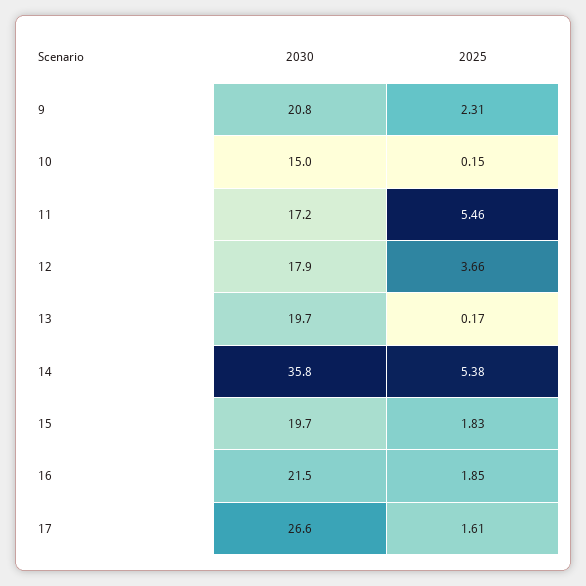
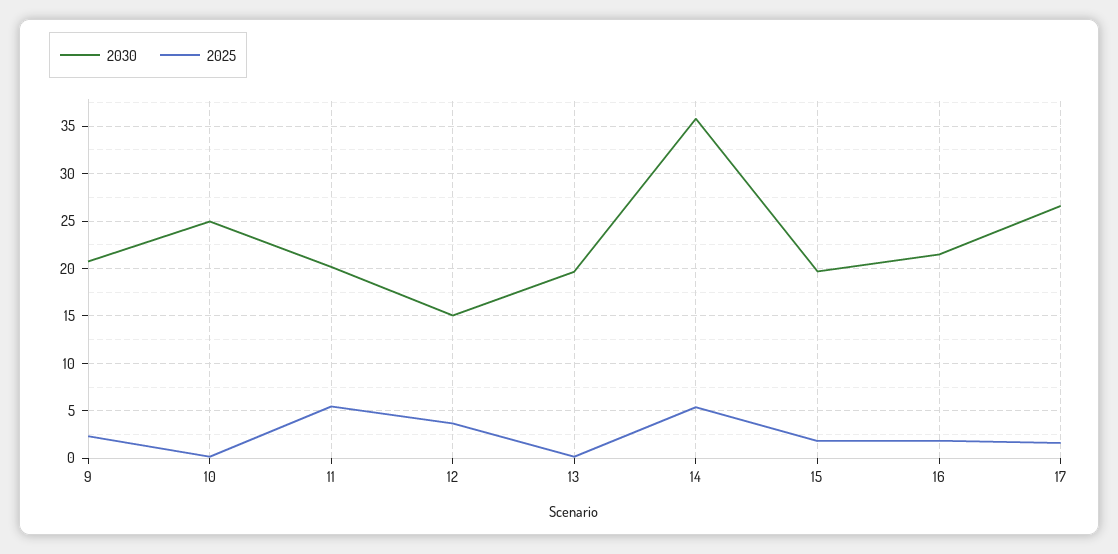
2030, 10: 15 -> 25
2030, 11: 17.2 -> 20
2030, 12: 17.9 -> 15

